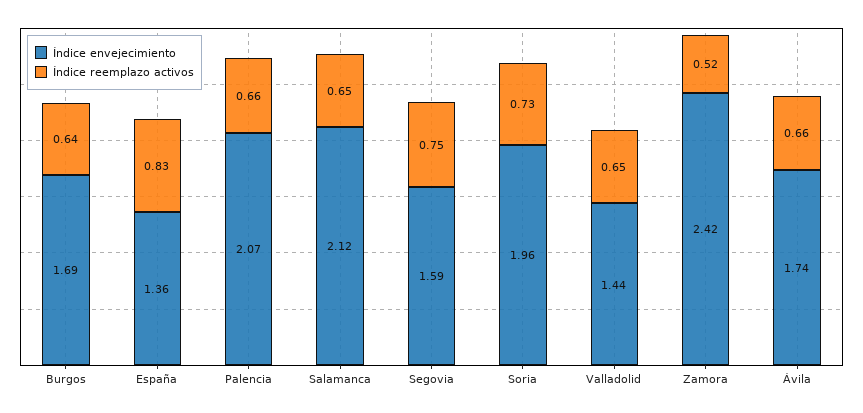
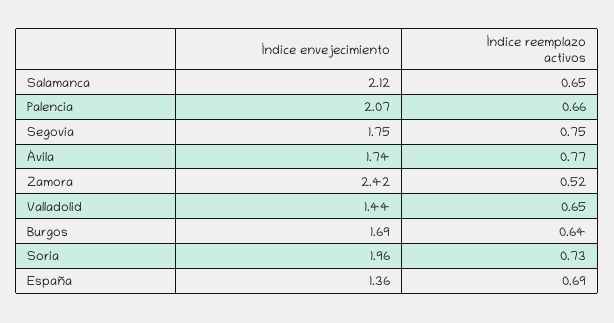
Índice reemplazo activos, España: 0.83 -> 0.69
Índice envejecimiento, Segovia: 1.59 -> 1.75
Índice reemplazo activos, Ávila: 0.66 -> 0.77

